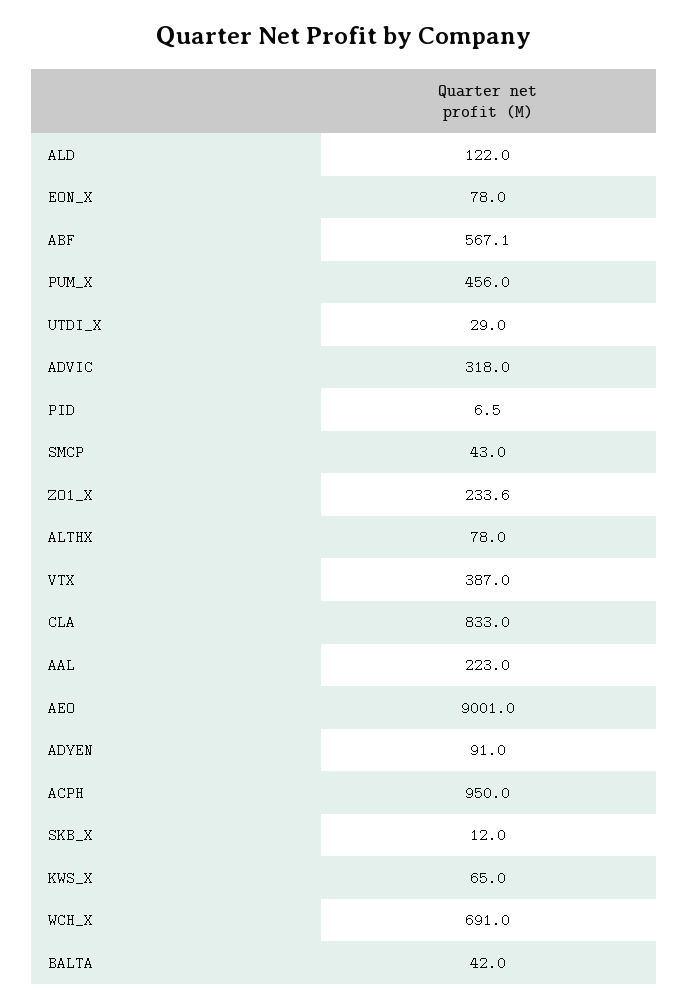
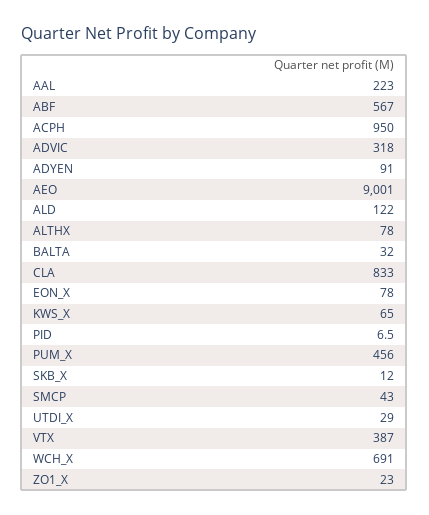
ABF: 567.1 -> 567
ZO1_X: 233.6 -> 23
BALTA: 42 -> 32

